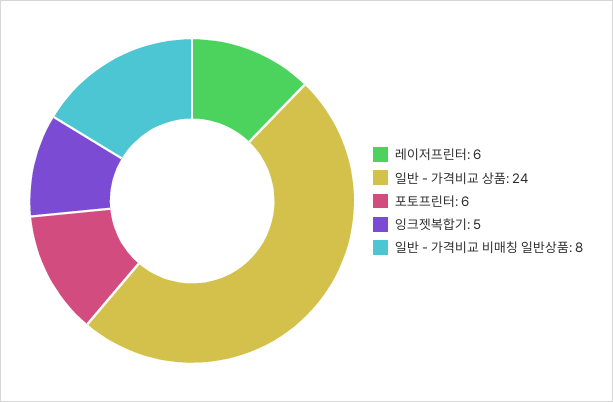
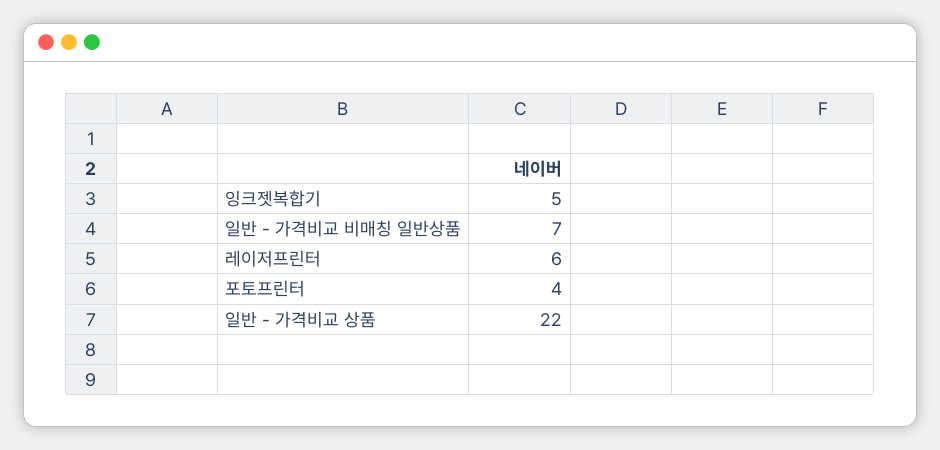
일반 - 가격비교 상품: 24 -> 22
포토프린터: 6 -> 4
일반 - 가격비교 비매칭 일반상품: 8 -> 7

